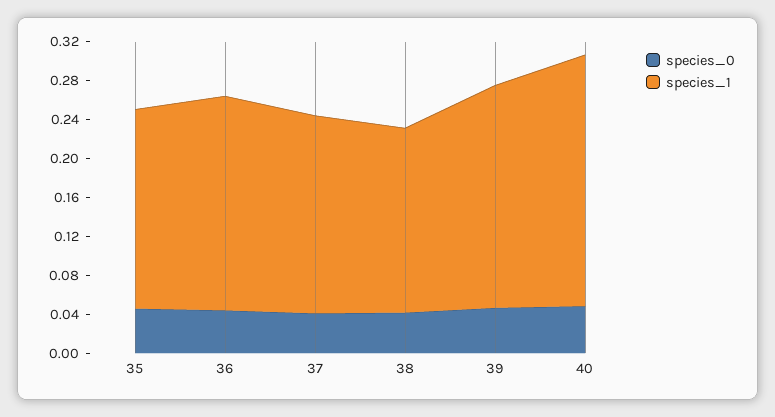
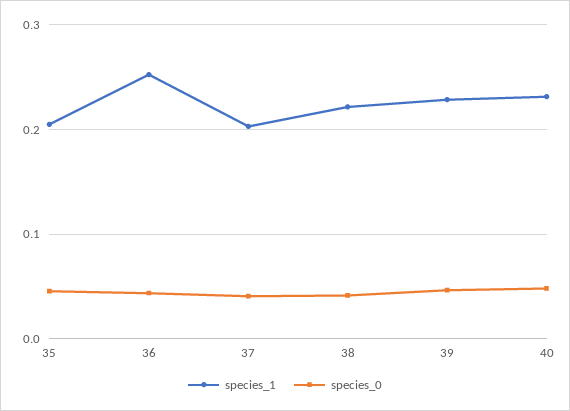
species_1, 36: 0.22 -> 0.25
species_1, 38: 0.19 -> 0.22
species_1, 40: 0.26 -> 0.23

